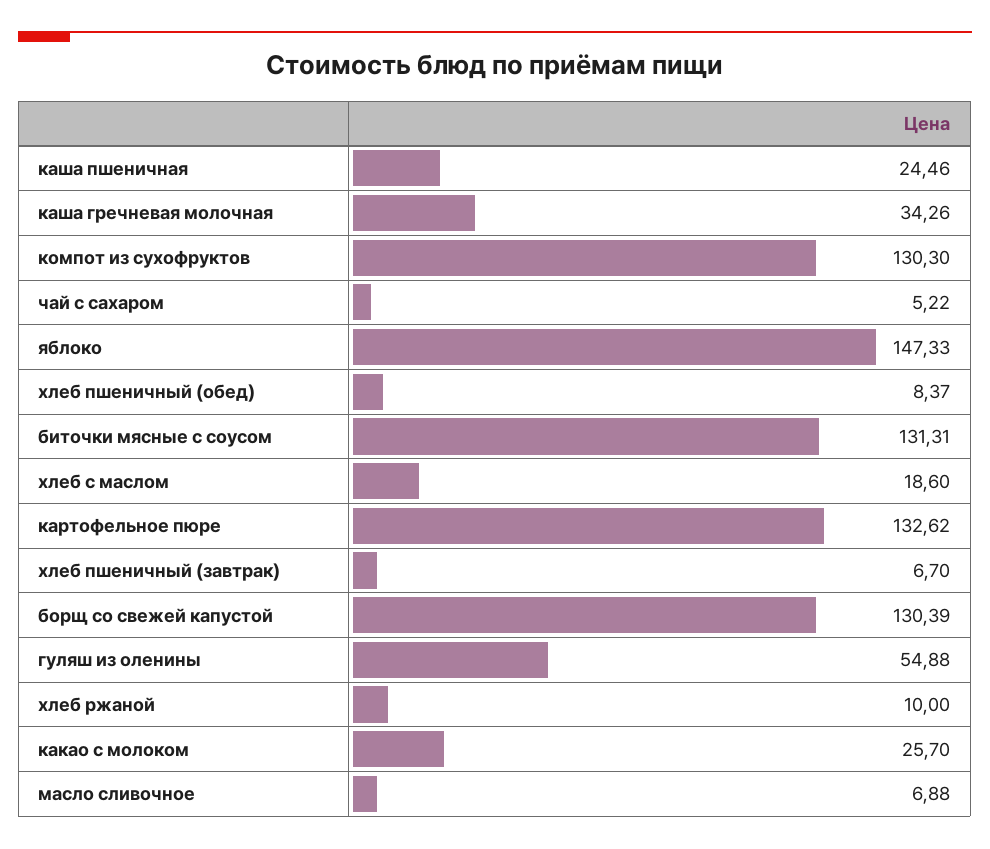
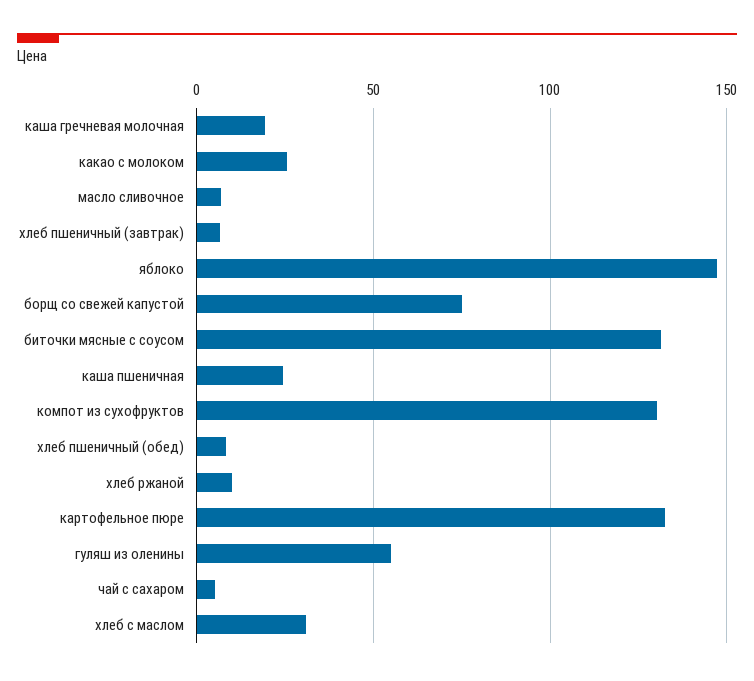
каша гречневая молочная: 34.26 -> 20
хлеб с маслом: 18.6 -> 30
борщ со свежей капустой: 130.39 -> 75

